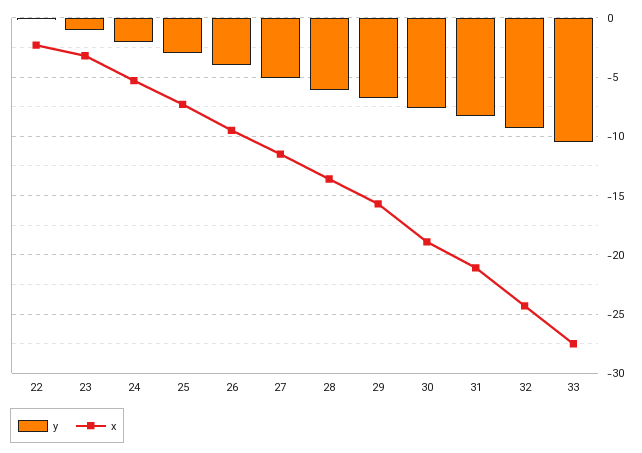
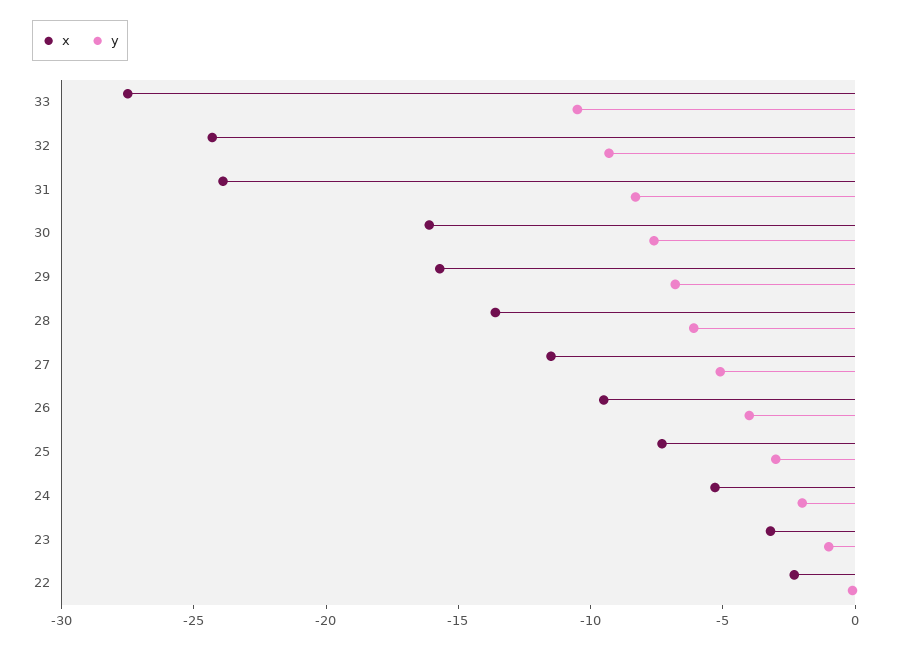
x, 30: -19 -> -16
x, 31: -21 -> -24

